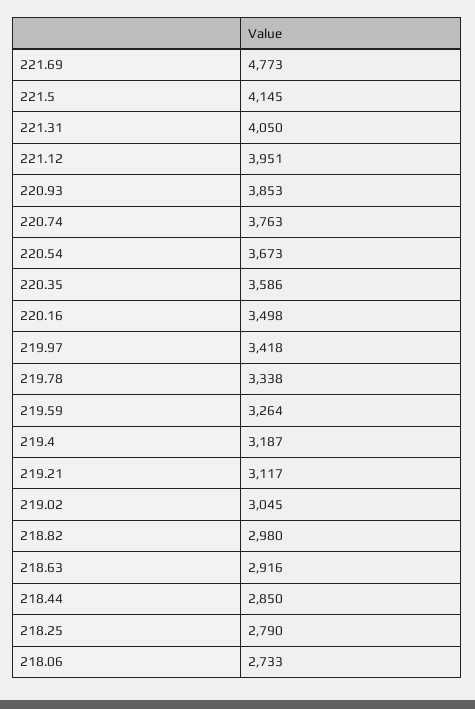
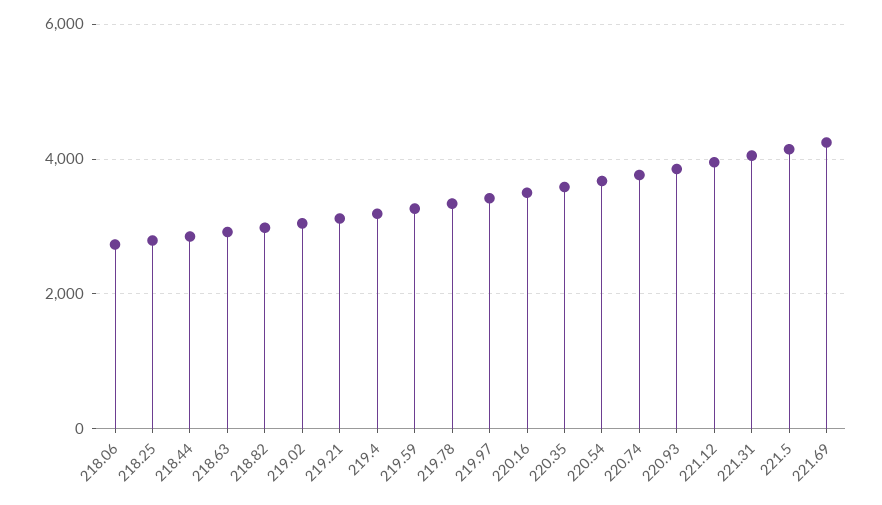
221.69: 4773 -> 4200

